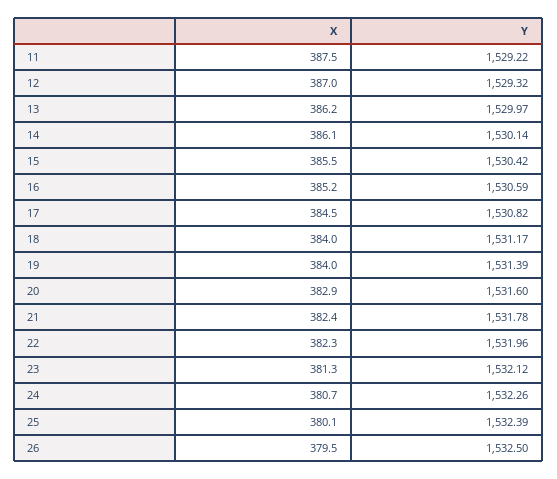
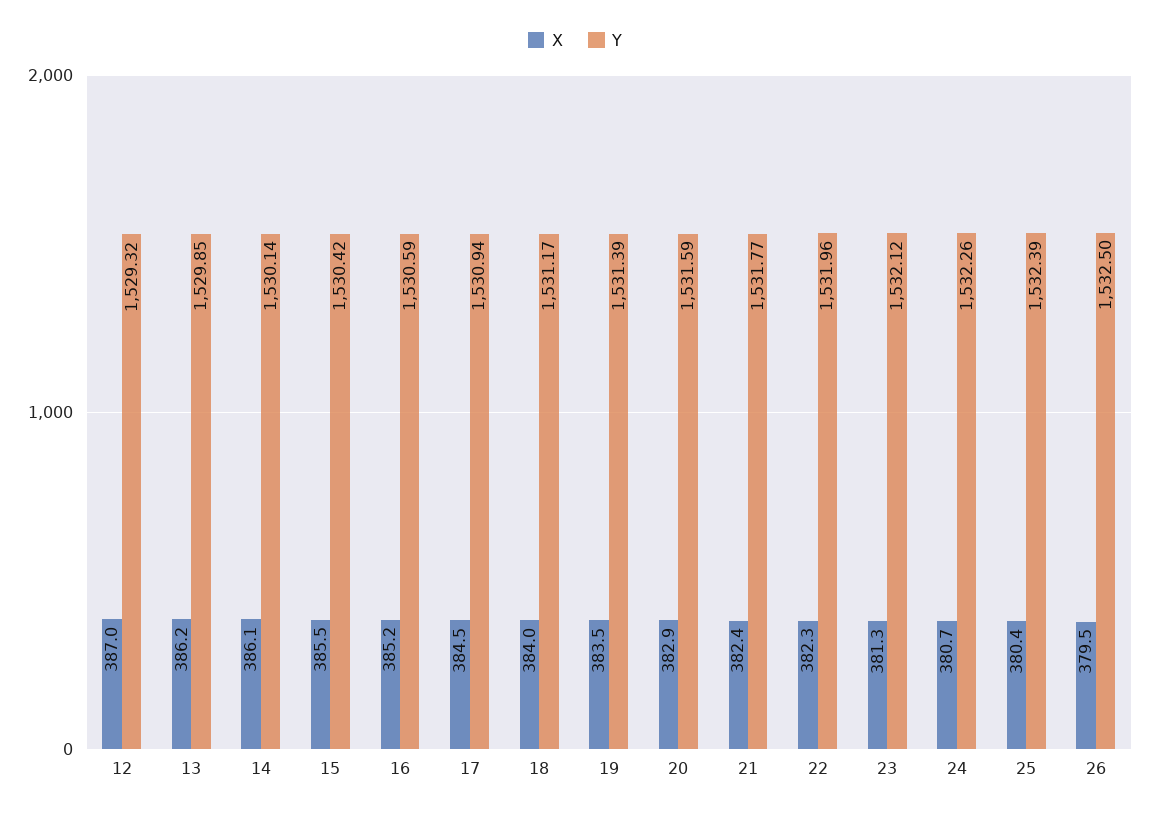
X, 11: 387.5 -> none
Y, 11: 1529.22 -> none
Y, 13: 1529.97 -> 1529.85
Y, 17: 1530.82 -> 1530.94
X, 19: 384 -> 383.5
Y, 20: 1531.6 -> 1531.59
Y, 21: 1531.78 -> 1531.77
X, 25: 380.1 -> 380.4

